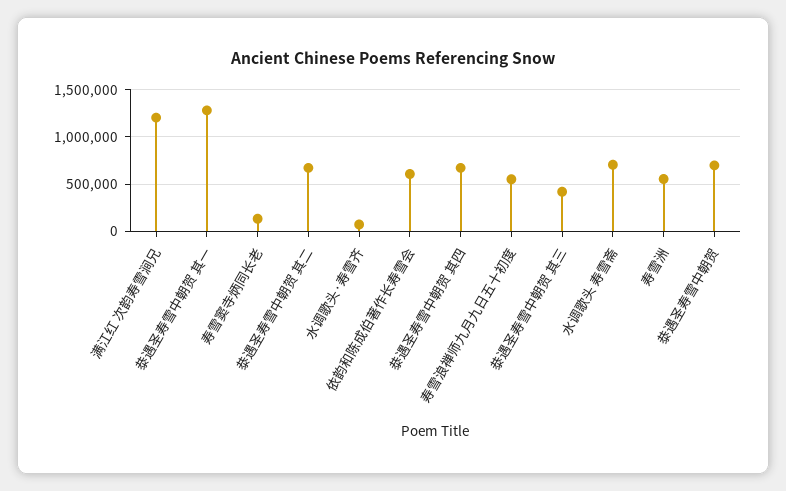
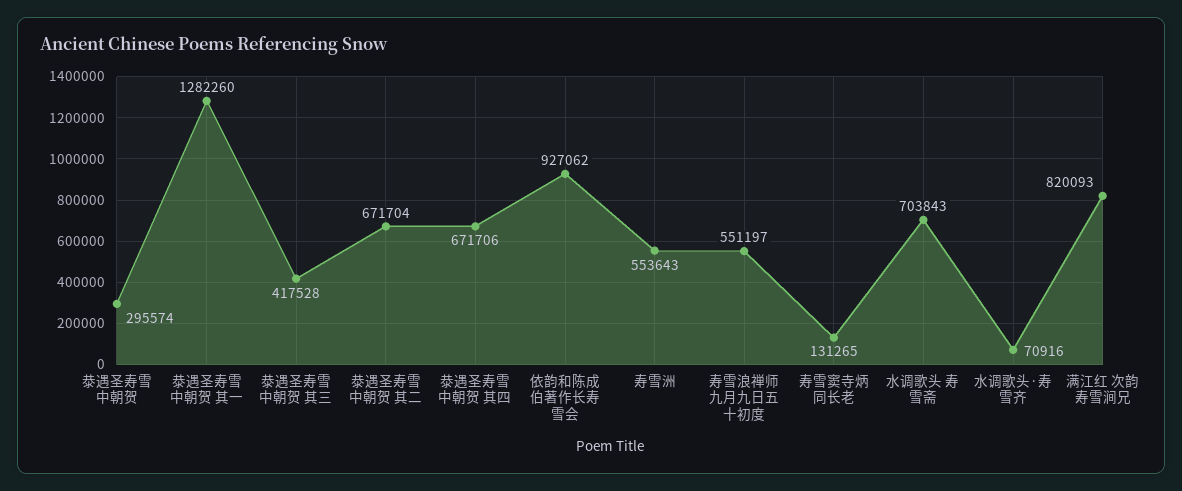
满江红 次韵寿雪涧兄: 1200000 -> 820093
依韵和陈成伯著作长寿雪会: 600000 -> 927062
㳟遇圣寿雪中朝贺: 700000 -> 295574

